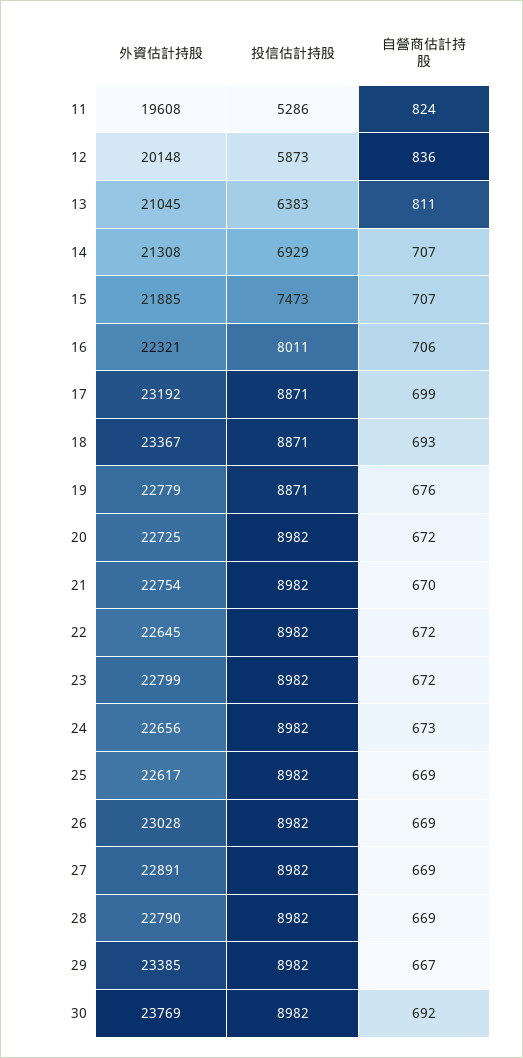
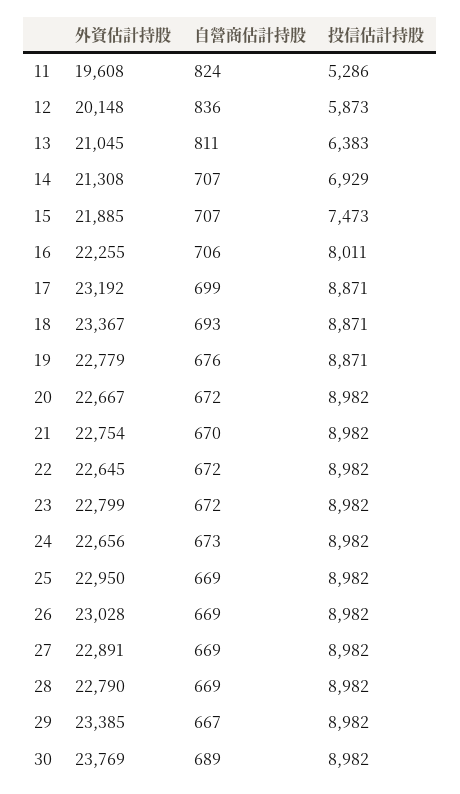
外資估計持股, 16: 22321 -> 22255
外資估計持股, 20: 22725 -> 22667
外資估計持股, 25: 22617 -> 22950
自營商估計持股, 30: 692 -> 689

